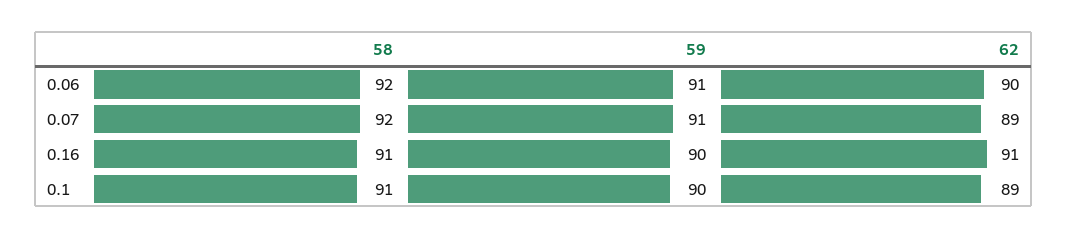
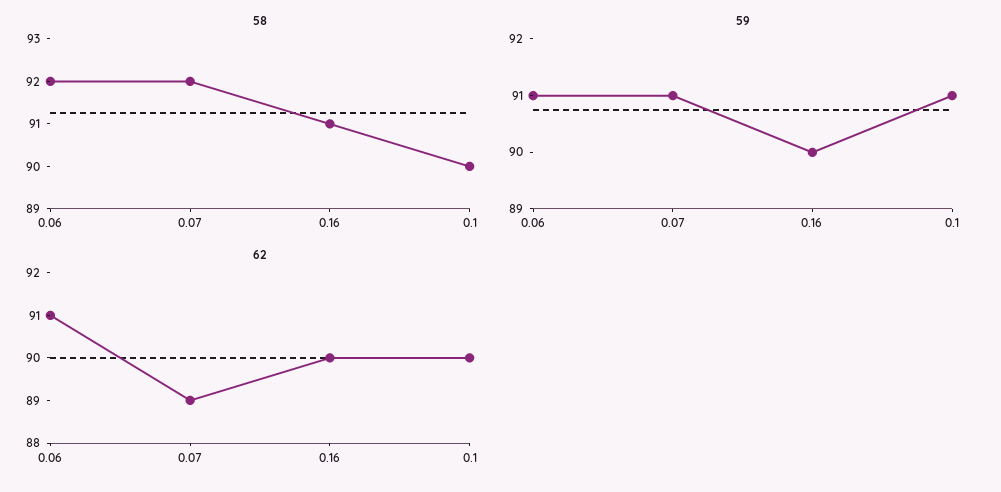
62, 0.06: 90 -> 91
62, 0.16: 91 -> 90
58, 0.1: 91 -> 90
59, 0.1: 90 -> 91
62, 0.1: 89 -> 90

